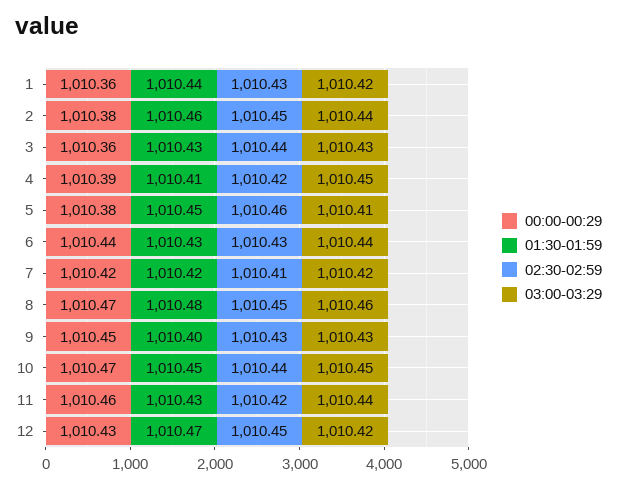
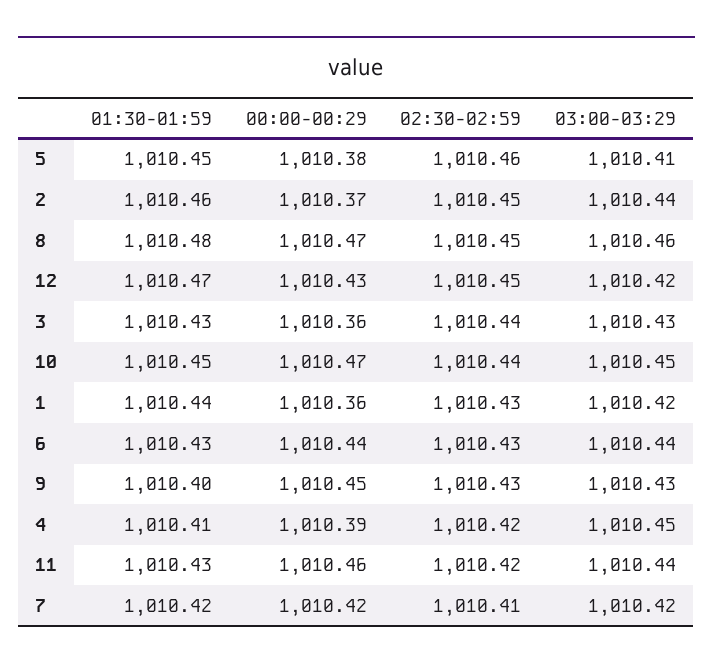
00:00-00:29, 2: 1010.38 -> 1010.37

